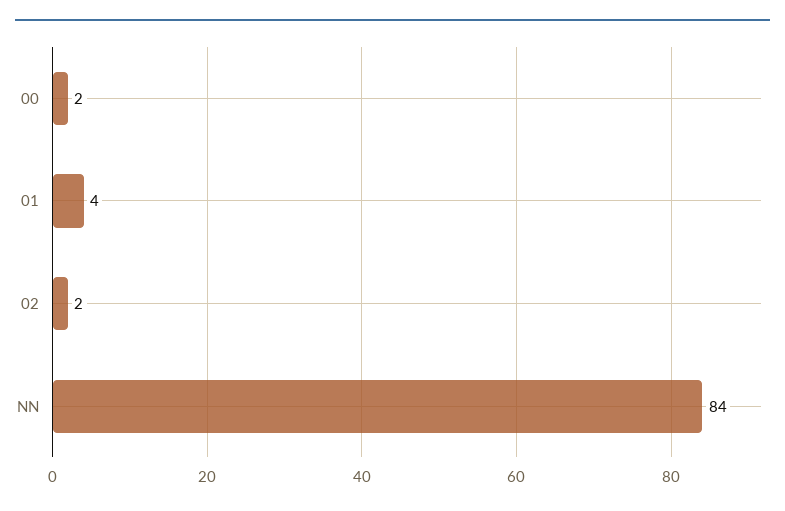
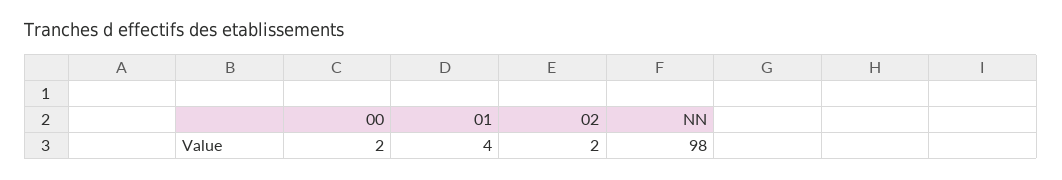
NN: 84 -> 98

